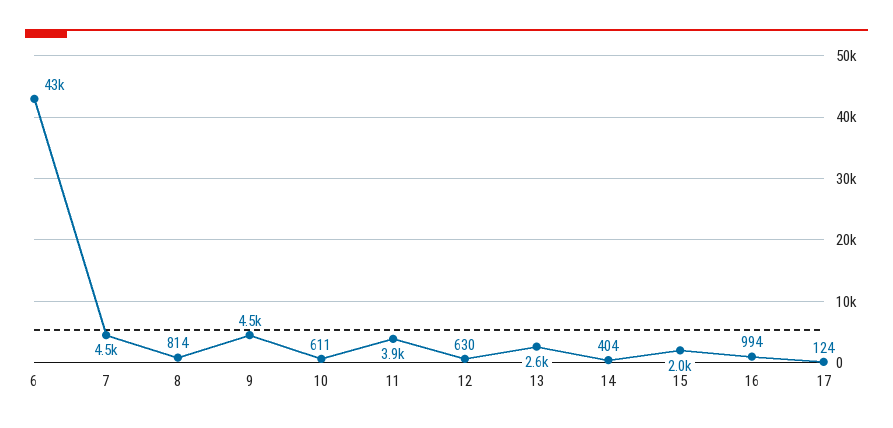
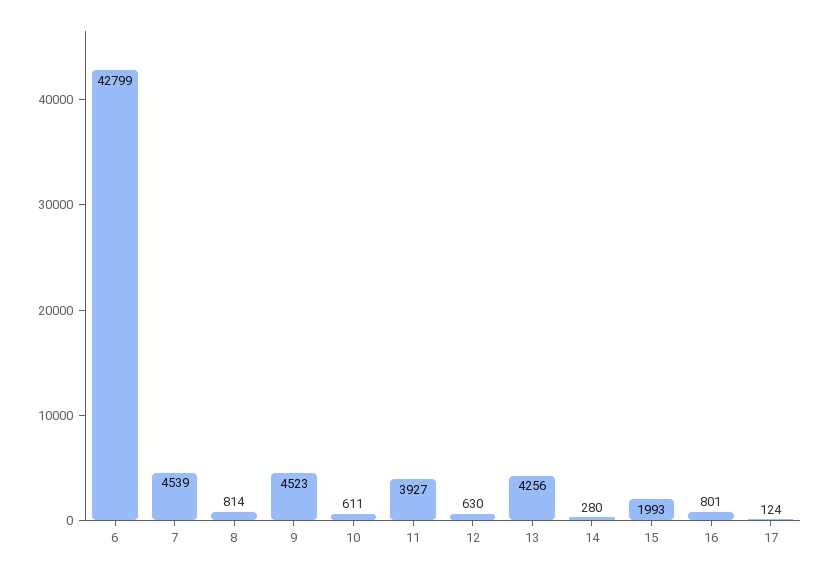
13: 2600 -> 4256
14: 404 -> 280
16: 994 -> 801

